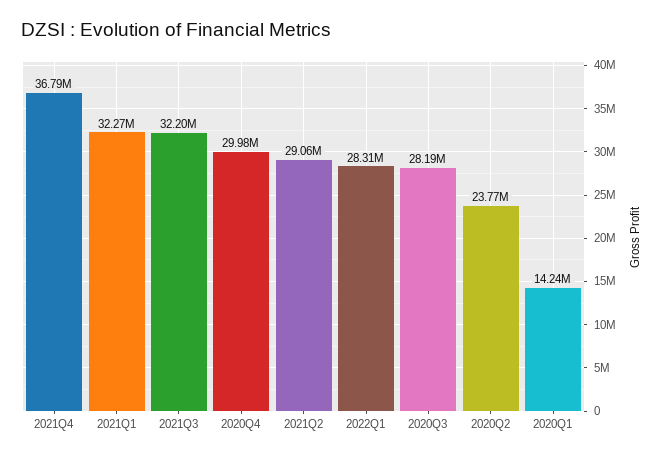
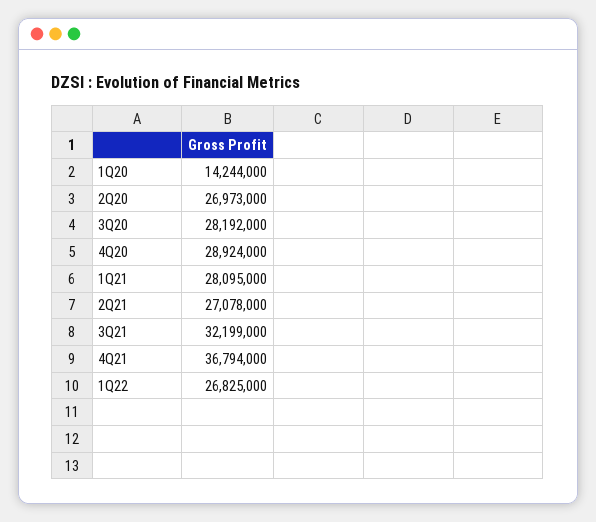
2021Q1: 32270000 -> 28095000
2020Q4: 29980000 -> 28924000
2021Q2: 29060000 -> 27078000
2022Q1: 28310000 -> 26825000
2020Q2: 23770000 -> 26973000

